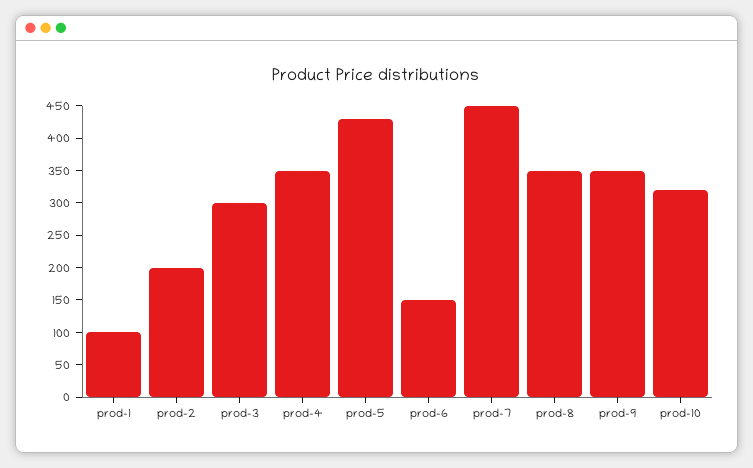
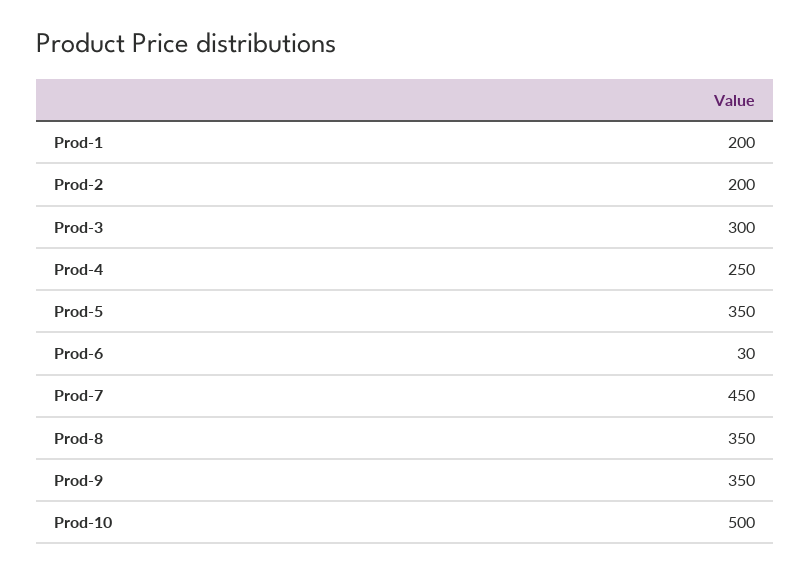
prod-1: 100 -> 200
prod-4: 350 -> 250
prod-5: 425 -> 350
prod-6: 150 -> 30
prod-10: 325 -> 500

